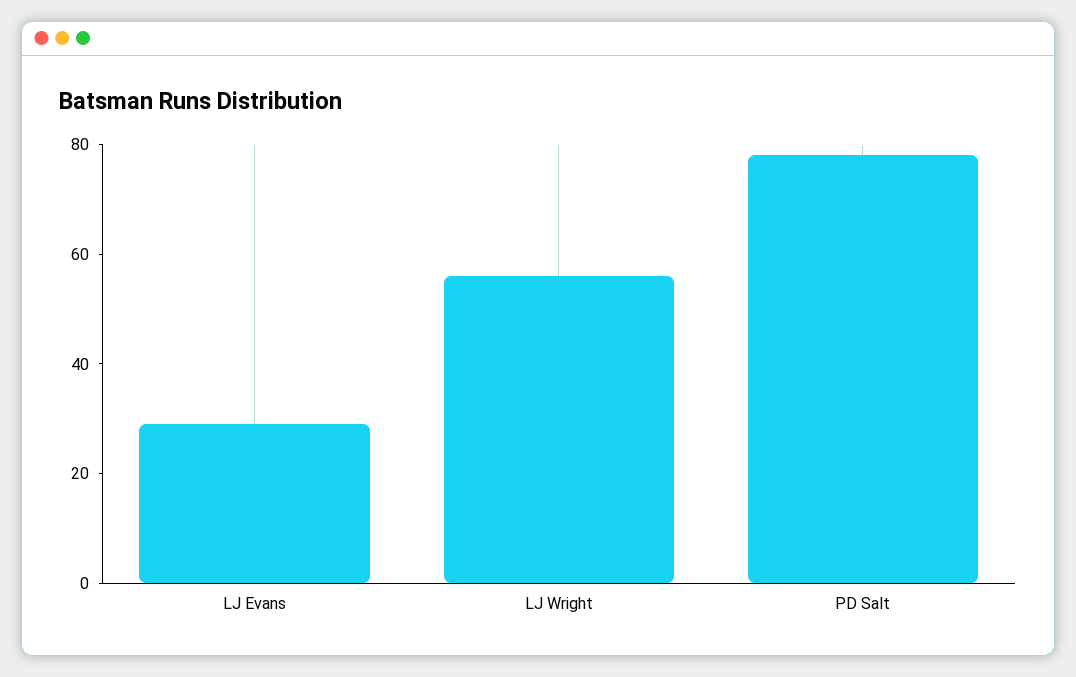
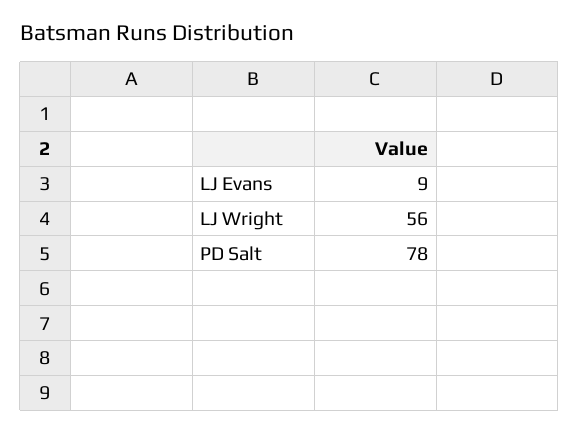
LJ Evans: 30 -> 9

